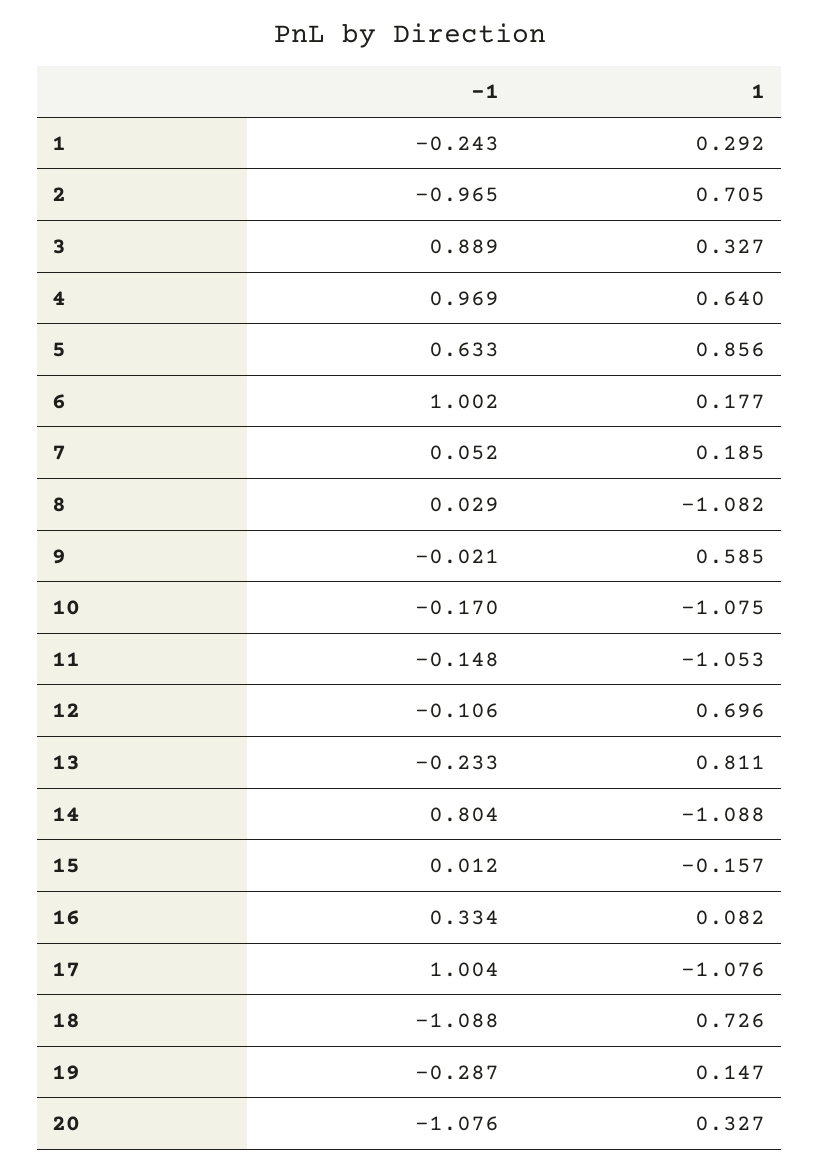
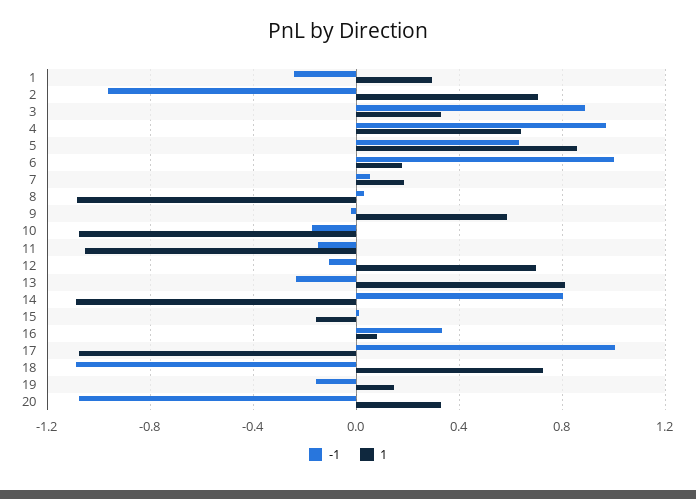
-1, 19: -0.287 -> -0.15

